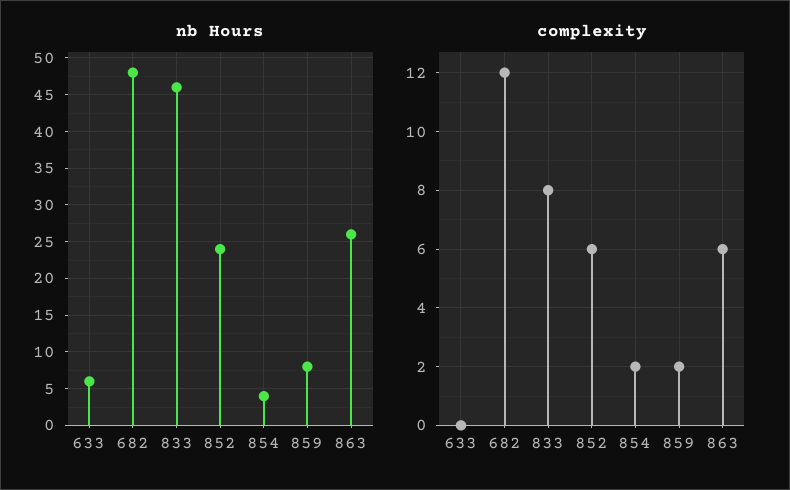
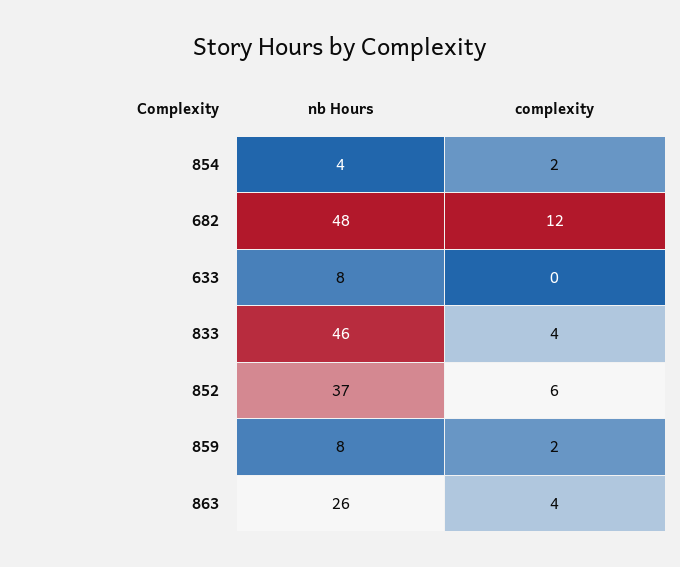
nb Hours, 633: 6 -> 8
nb Hours, 852: 24 -> 37
complexity, 833: 8 -> 4
complexity, 863: 6 -> 4

